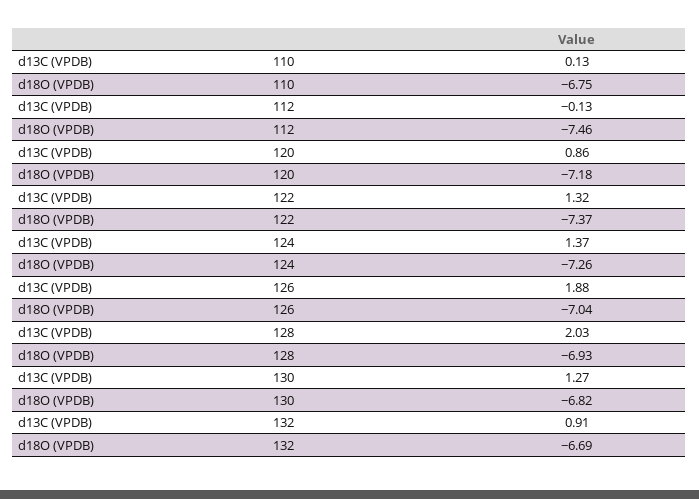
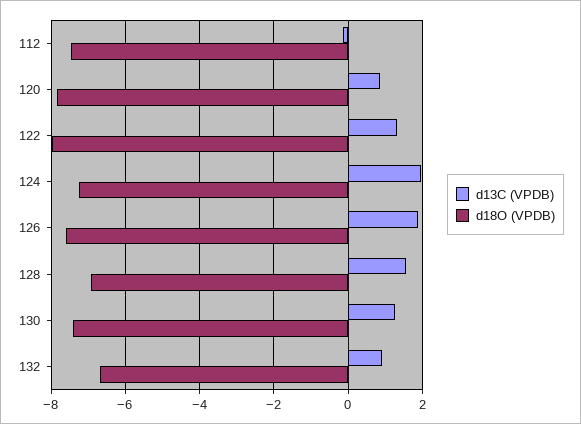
d13C (VPDB), 110: 0.13 -> none
d18O (VPDB), 110: -6.75 -> none
d18O (VPDB), 120: -7.18 -> -7.8
d18O (VPDB), 122: -7.37 -> -8
d13C (VPDB), 124: 1.37 -> 2
d18O (VPDB), 126: -7.04 -> -7.6
d13C (VPDB), 128: 2.03 -> 1.6
d18O (VPDB), 130: -6.82 -> -7.4

